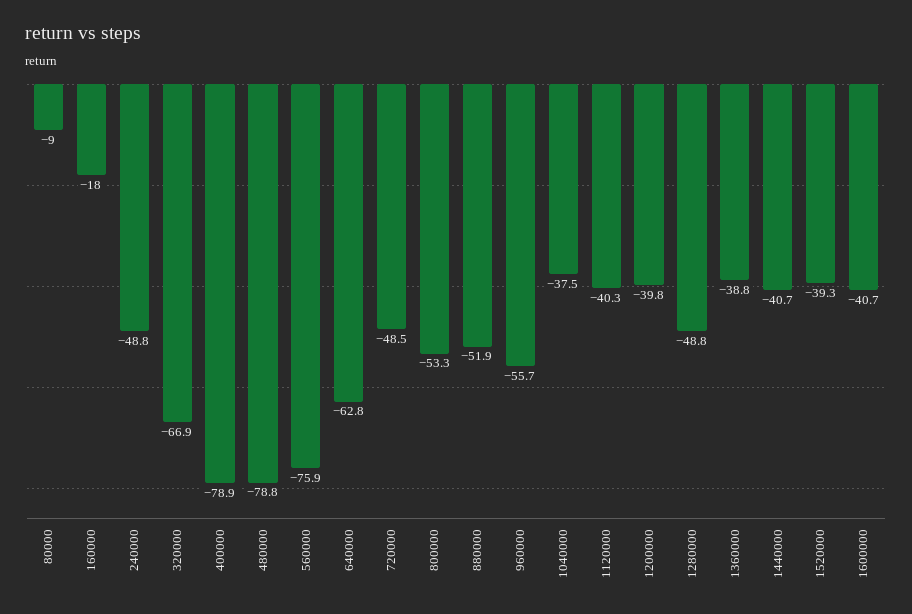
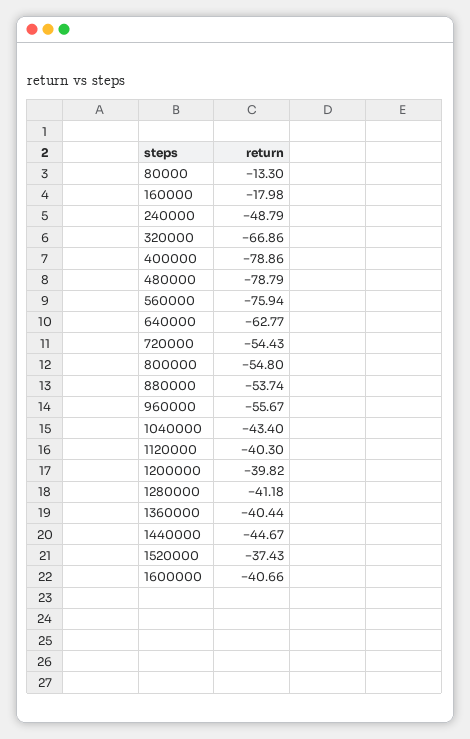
80000: -9 -> -13.3
720000: -48.5 -> -54.43
800000: -53.3 -> -54.8
880000: -51.9 -> -53.74
1040000: -37.5 -> -43.4
1280000: -48.8 -> -41.18
1360000: -38.8 -> -40.44
1440000: -40.7 -> -44.67
1520000: -39.3 -> -37.43

